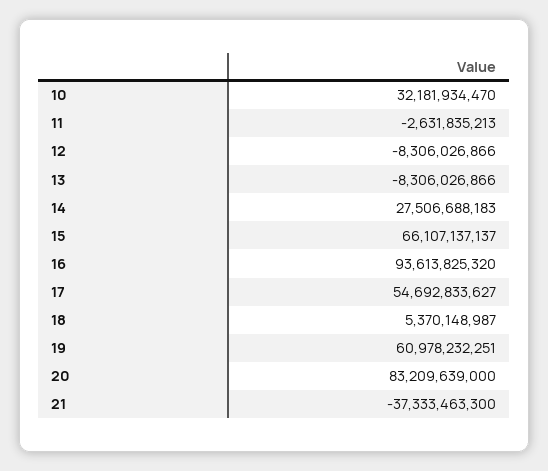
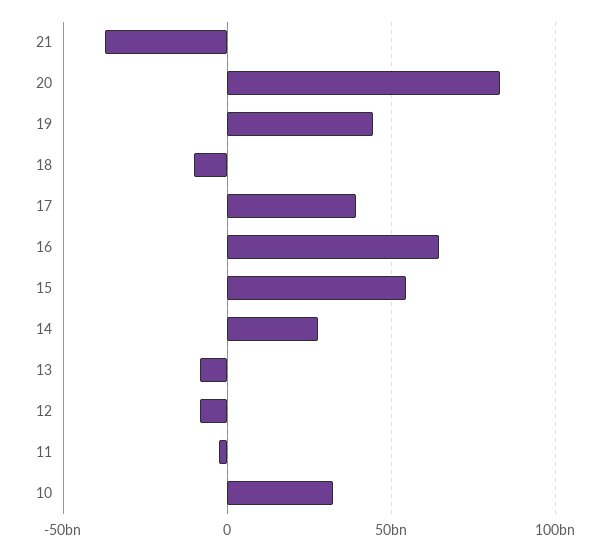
15: 66107137137 -> 55000000000
16: 93613825320 -> 65000000000
17: 54692833627 -> 40000000000
18: 5370148987 -> -10000000000
19: 60978232251 -> 45000000000

